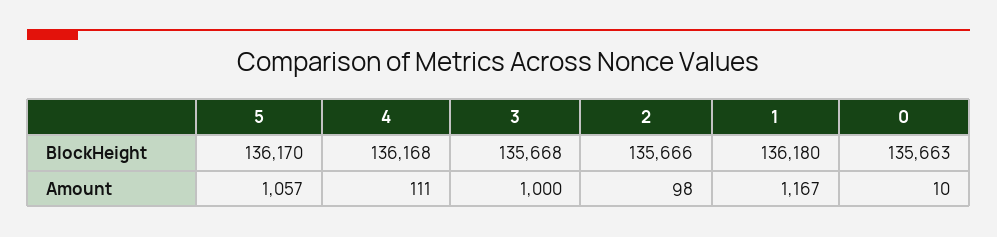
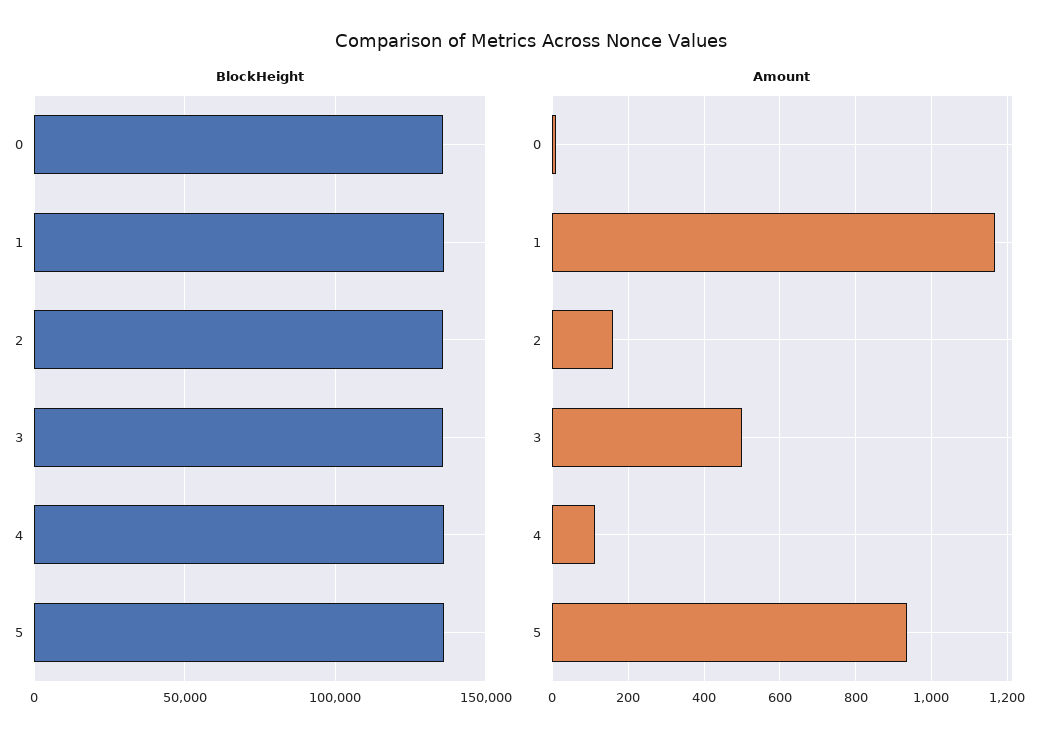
Amount, 5: 1057 -> 940
Amount, 3: 1000 -> 500
Amount, 2: 98 -> 160

